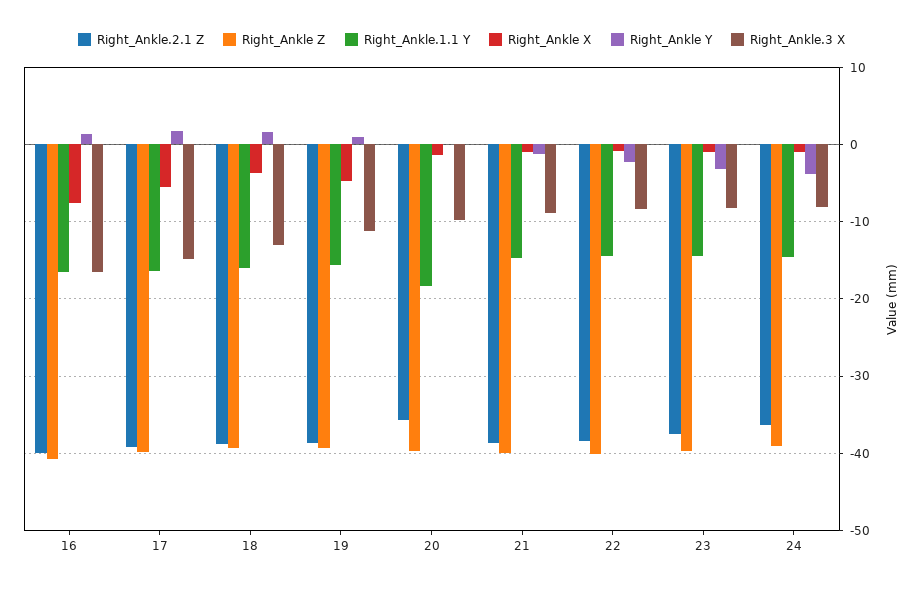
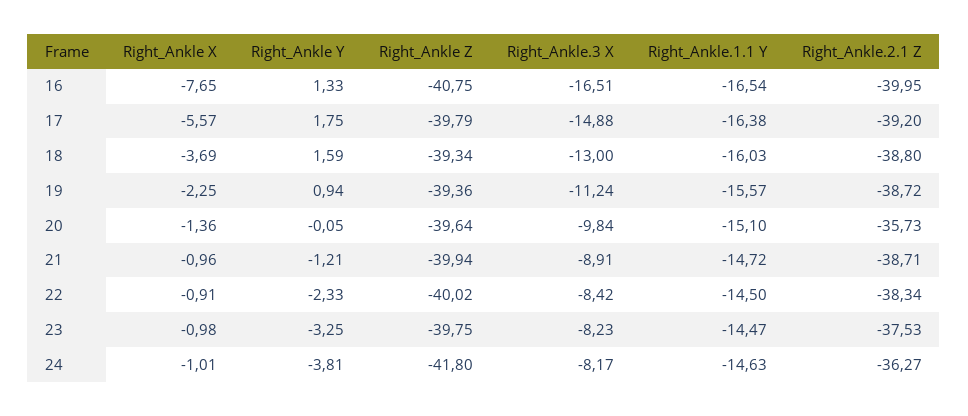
Right_Ankle X, 19: -5 -> -2.25
Right_Ankle.1.1 Y, 20: -18 -> -15.1
Right_Ankle Z, 24: -39 -> -41.8

